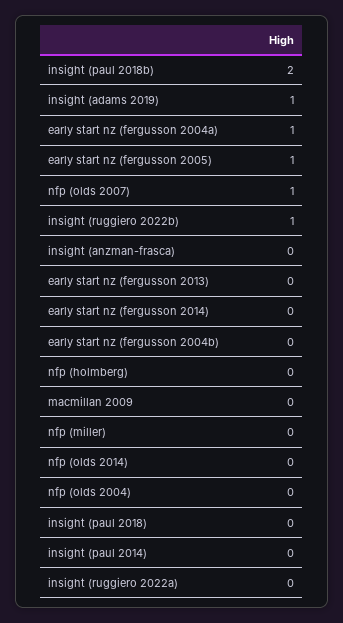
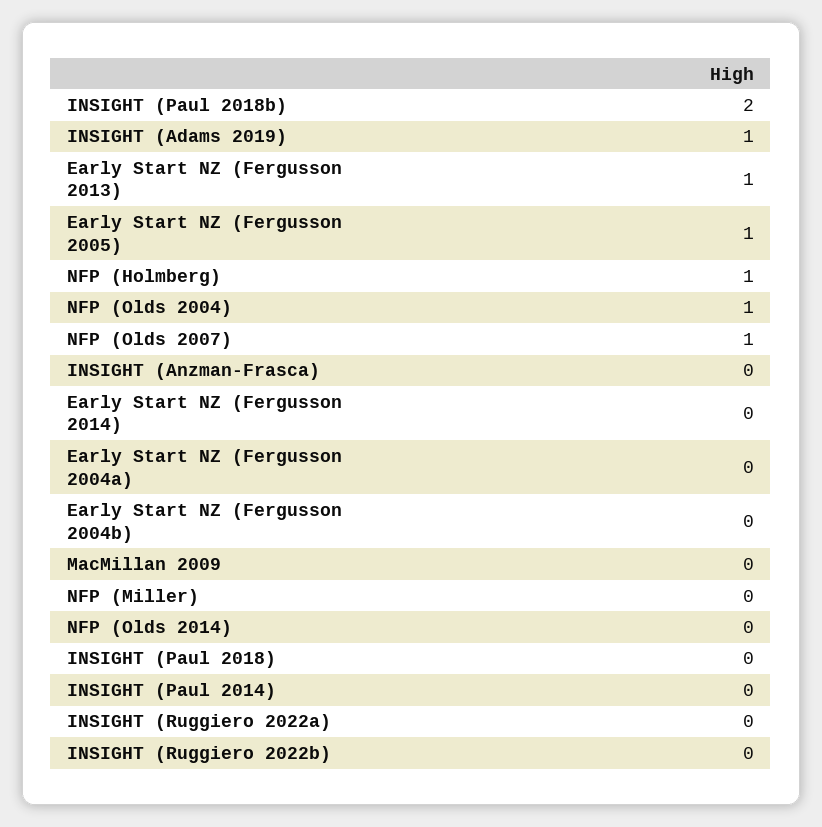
early start nz (fergusson 2004a): 1 -> 0
insight (ruggiero 2022b): 1 -> 0
early start nz (fergusson 2013): 0 -> 1
nfp (holmberg): 0 -> 1
nfp (olds 2004): 0 -> 1

